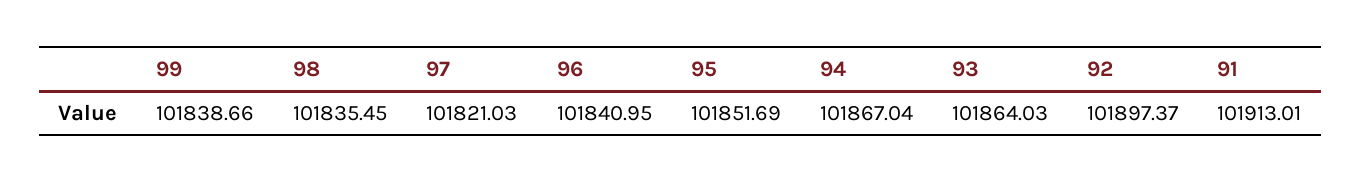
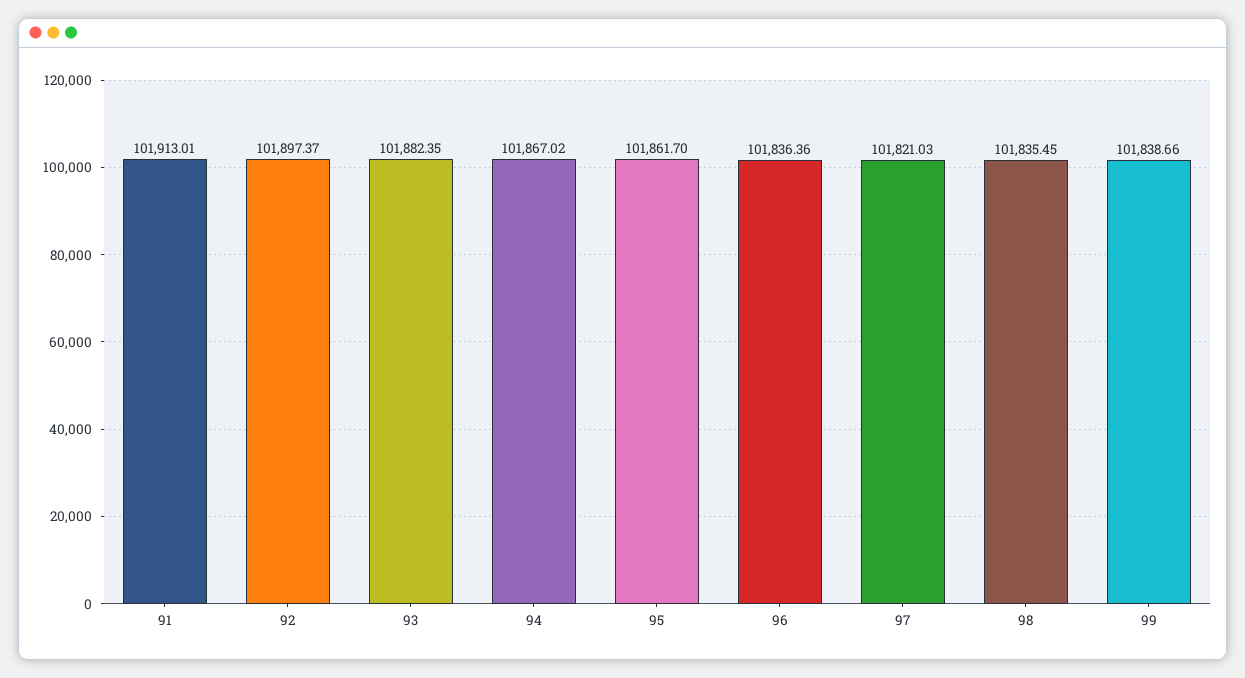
96: 101840.95 -> 101836.36
95: 101851.69 -> 101861.7
94: 101867.04 -> 101867.02
93: 101864.03 -> 101882.35

